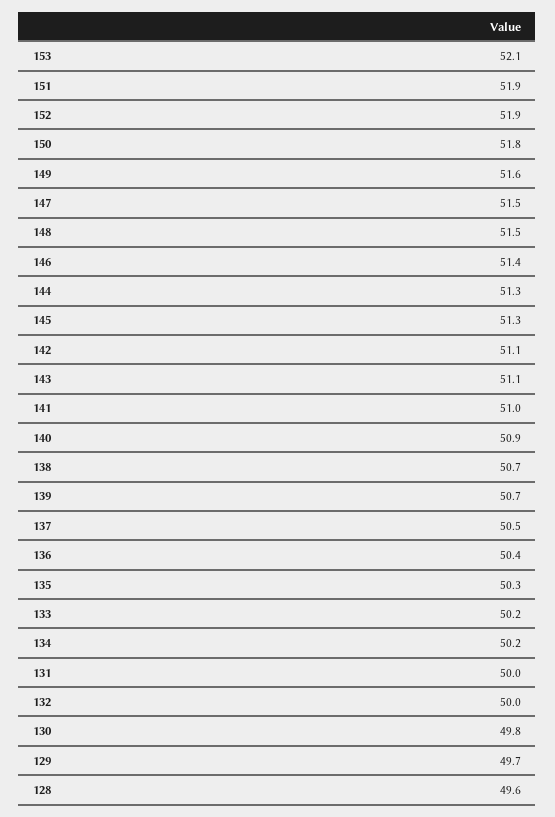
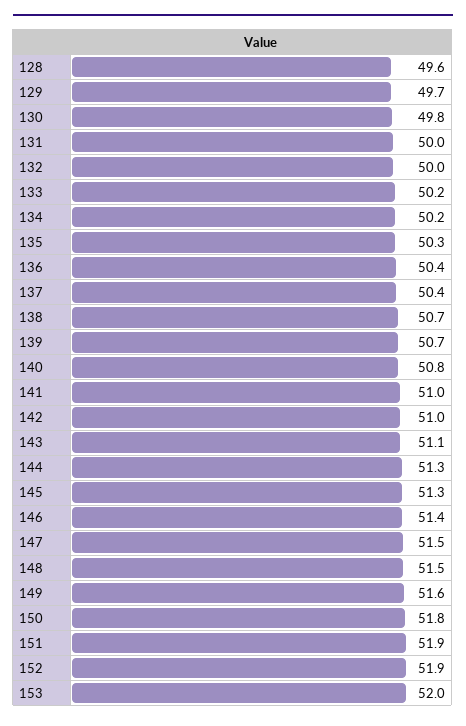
153: 52.1 -> 52
142: 51.1 -> 51
140: 50.9 -> 50.8
137: 50.5 -> 50.4

